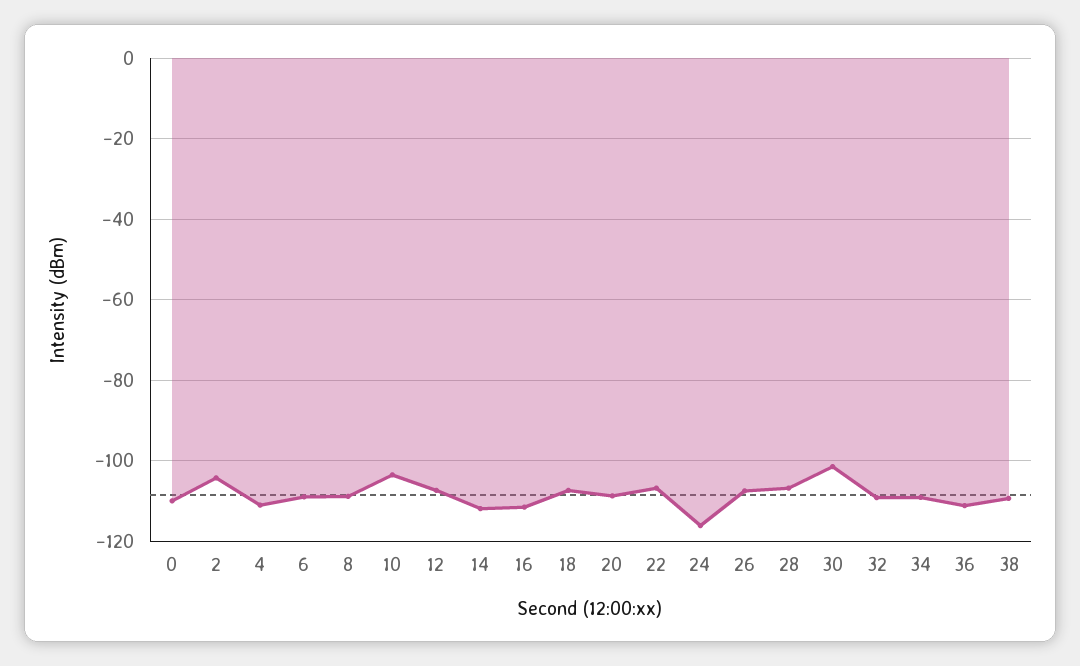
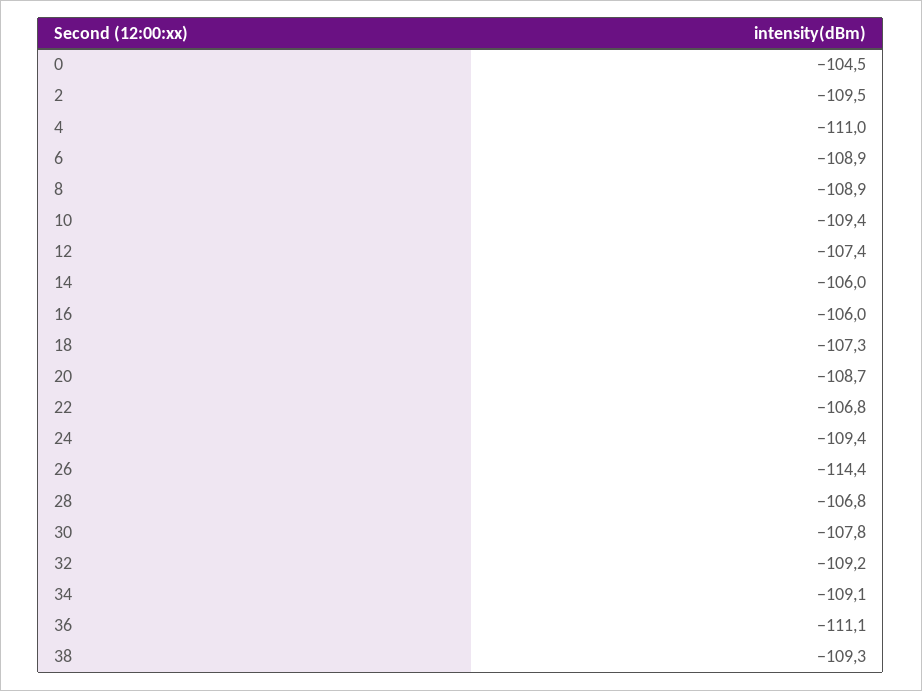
0: -110 -> -104.5
2: -104 -> -109.5
10: -104 -> -109.4
14: -112 -> -106
16: -112 -> -106
24: -116 -> -109.4
26: -108 -> -114.4
30: -102 -> -107.8

